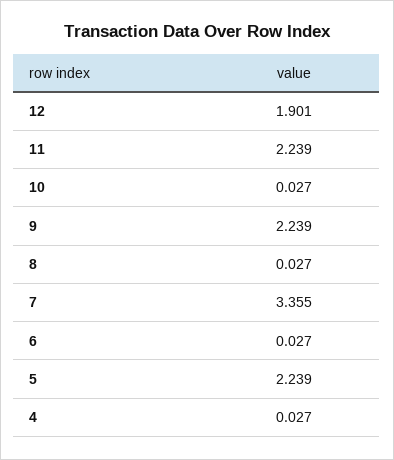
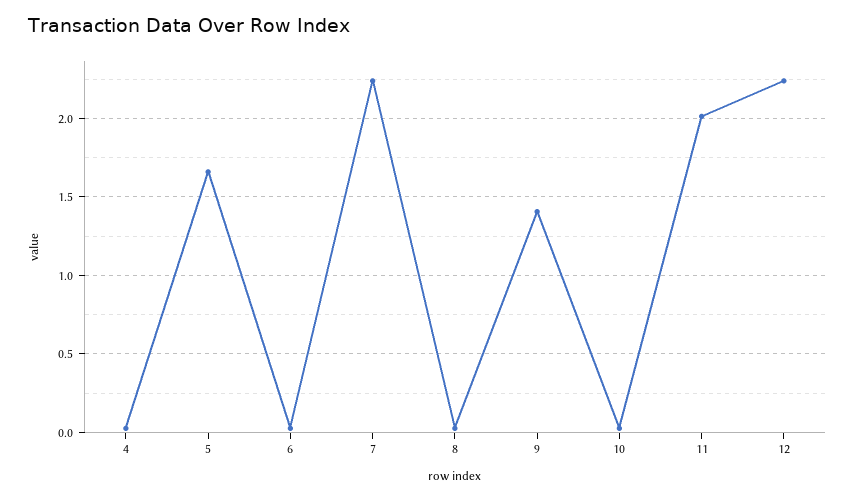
12: 1.901 -> 2.25
11: 2.239 -> 2
9: 2.239 -> 1.4
7: 3.355 -> 2.25
5: 2.239 -> 1.65

